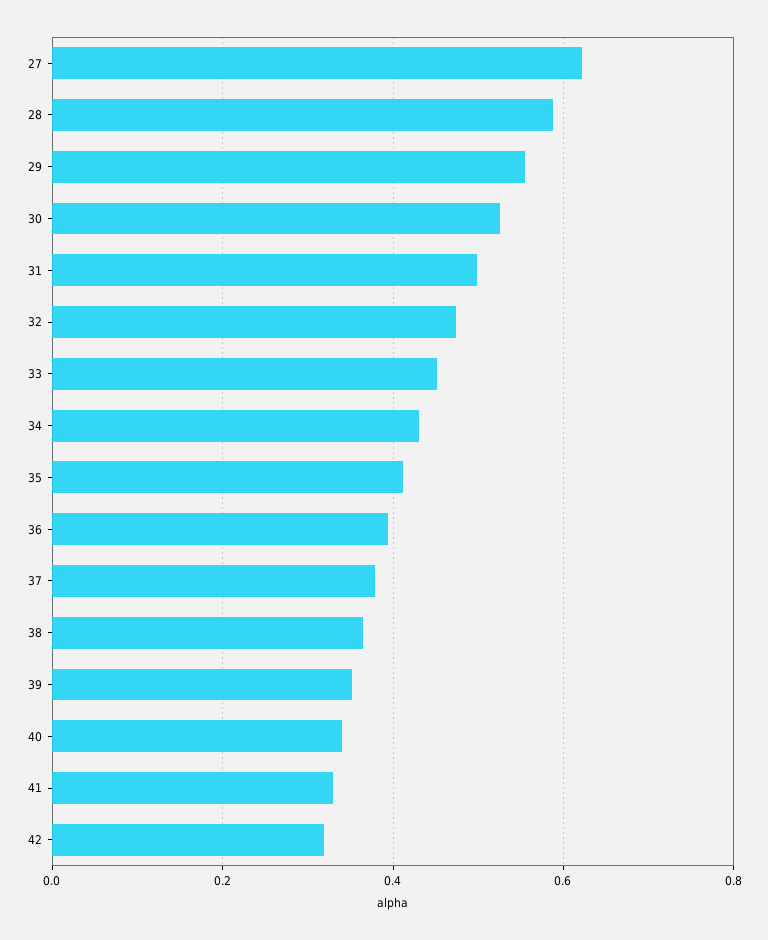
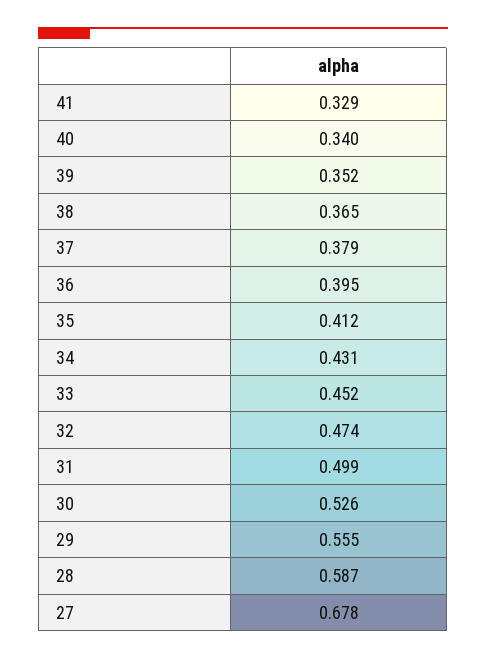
27: 0.62 -> 0.678
42: 0.32 -> none

